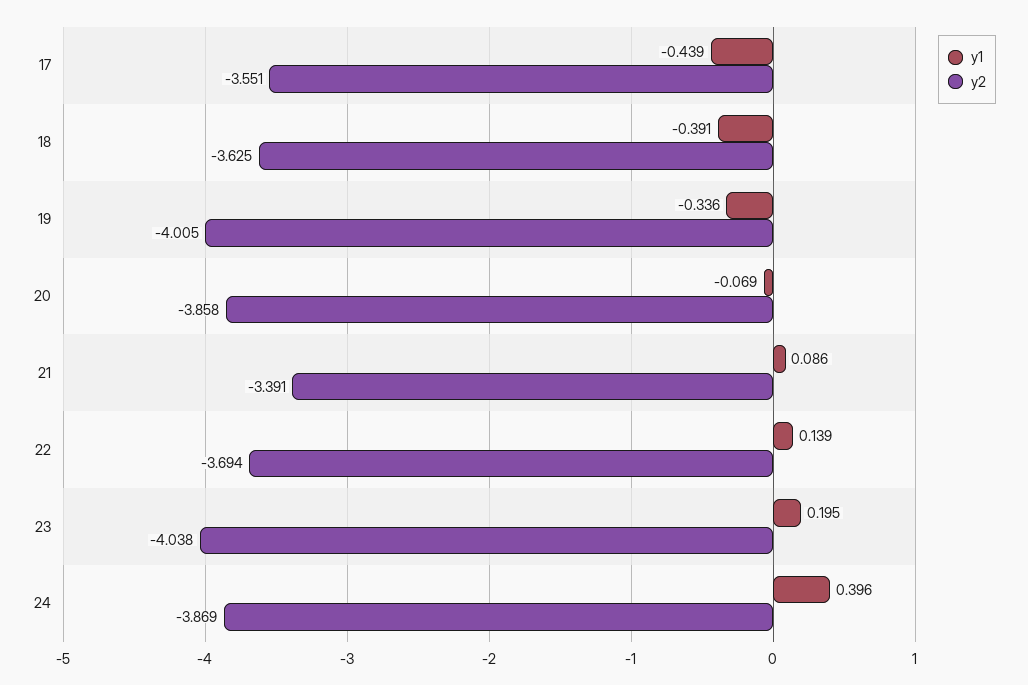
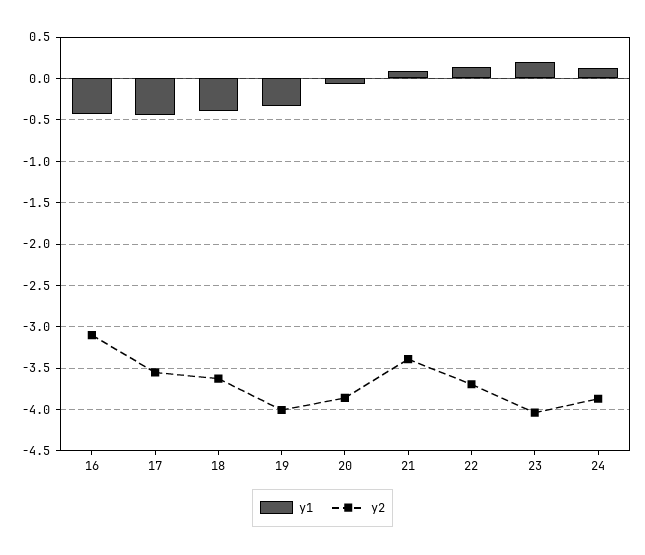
y1, 24: 0.396 -> 0.1
y1, 16: none -> -0.4
y2, 16: none -> -3.1

